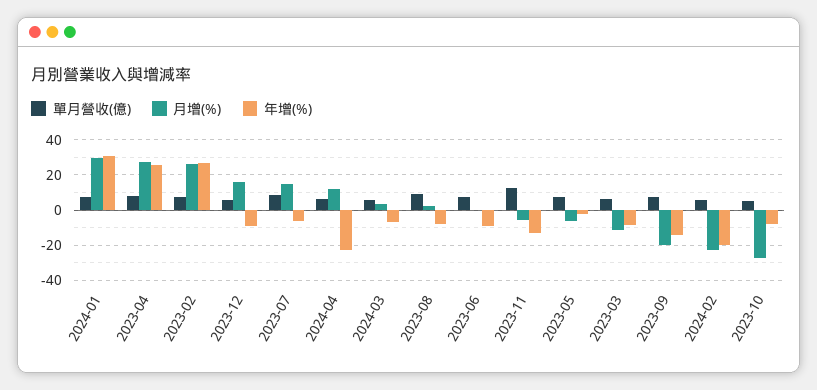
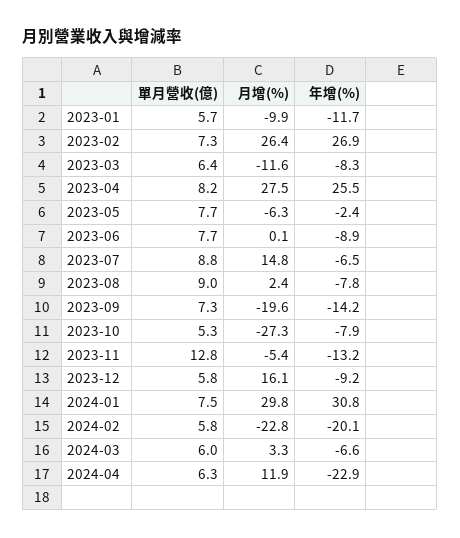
單月營收(億), 2023-01: none -> 5.7
月增(%), 2023-01: none -> -9.9
年增(%), 2023-01: none -> -11.7

